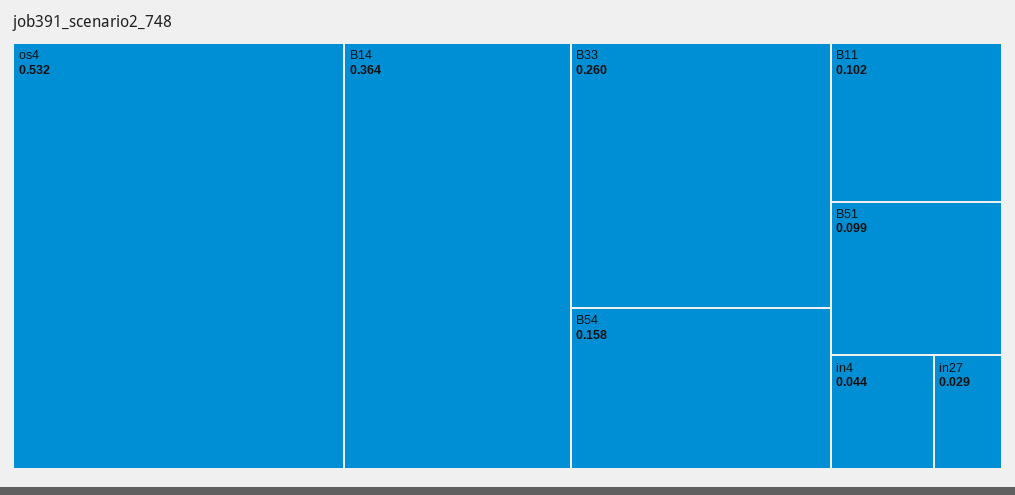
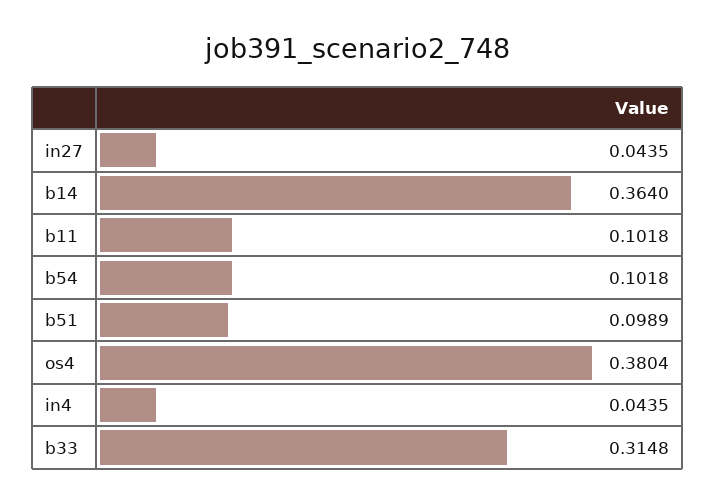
os4: 0.532 -> 0.3804
B33: 0.26 -> 0.3148
B54: 0.158 -> 0.1018
in27: 0.029 -> 0.0435

